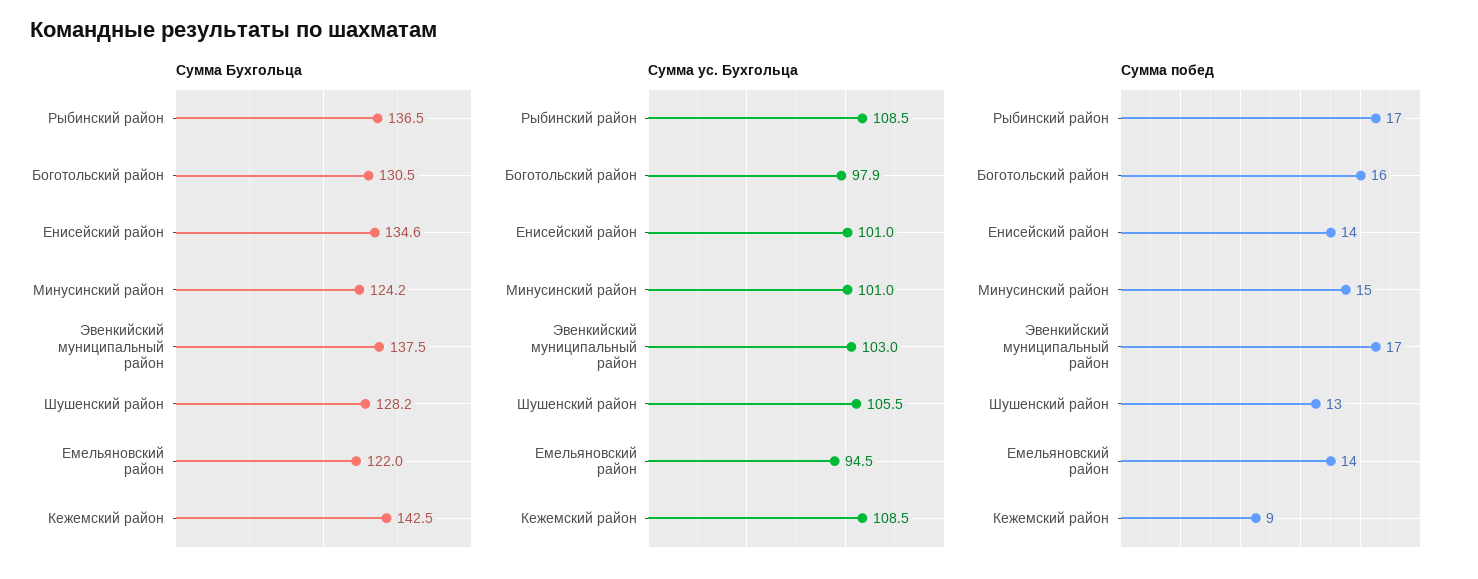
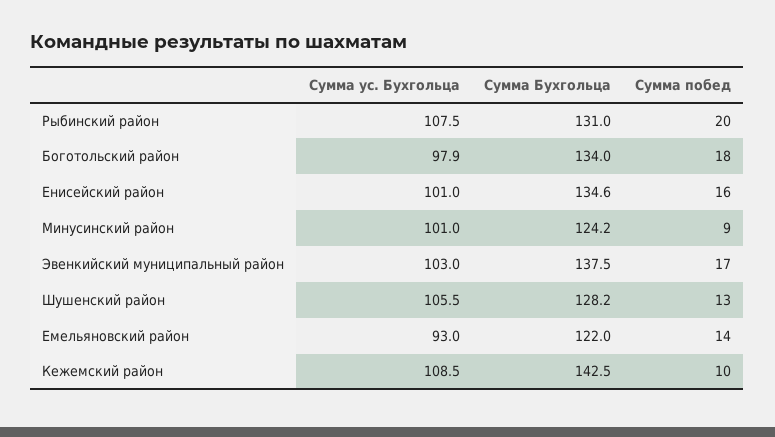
Сумма Бухгольца, Рыбинский район: 136.5 -> 131
Сумма Бухгольца, Боготольский район: 130.5 -> 134
Сумма ус. Бухгольца, Рыбинский район: 108.5 -> 107.5
Сумма ус. Бухгольца, Емельяновский район: 94.5 -> 93
Сумма побед, Рыбинский район: 17 -> 20
Сумма побед, Боготольский район: 16 -> 18
Сумма побед, Енисейский район: 14 -> 16
Сумма побед, Минусинский район: 15 -> 9
Сумма побед, Кежемский район: 9 -> 10

